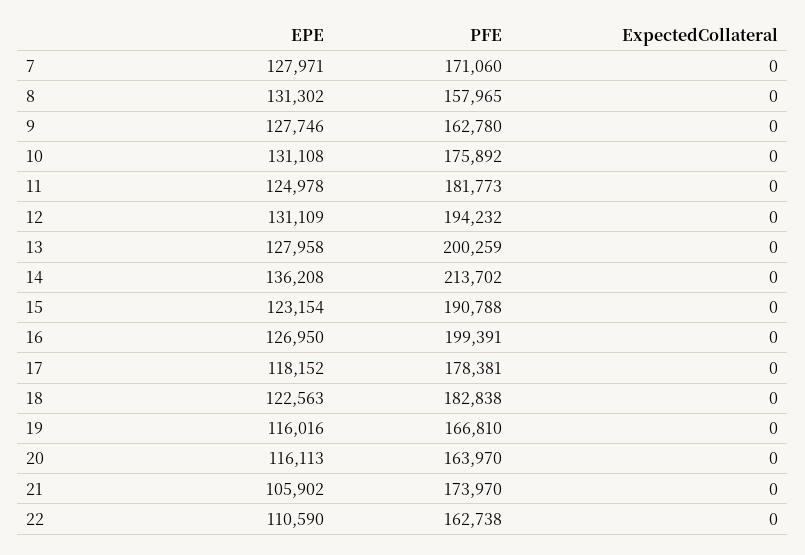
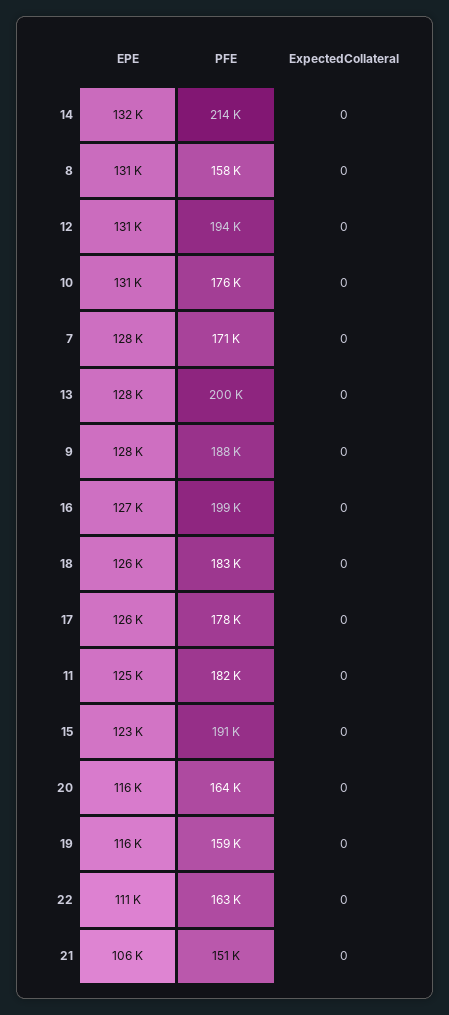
PFE, 9: 162780 -> 188000
EPE, 14: 136208 -> 132000
EPE, 17: 118152 -> 126000
EPE, 18: 122563 -> 126000
PFE, 19: 166810 -> 159000
PFE, 21: 173970 -> 151000

